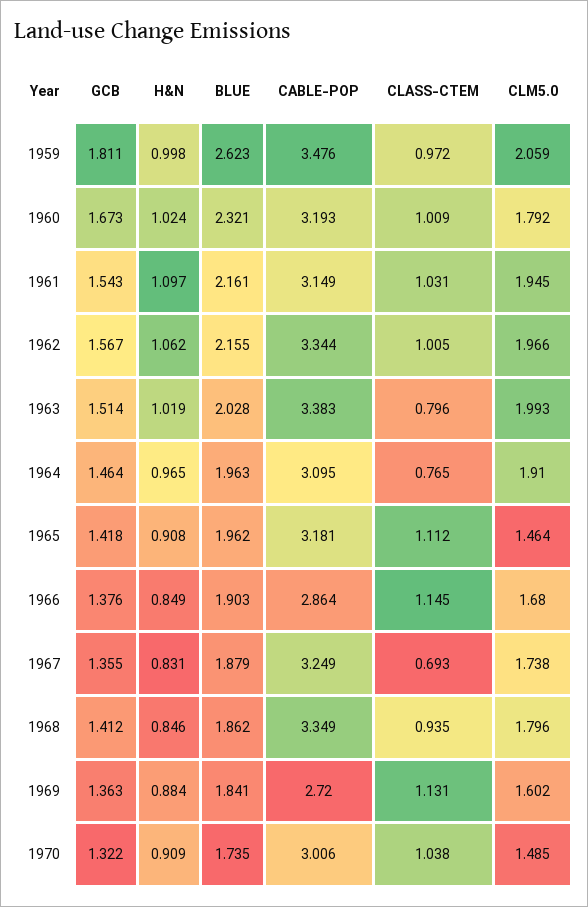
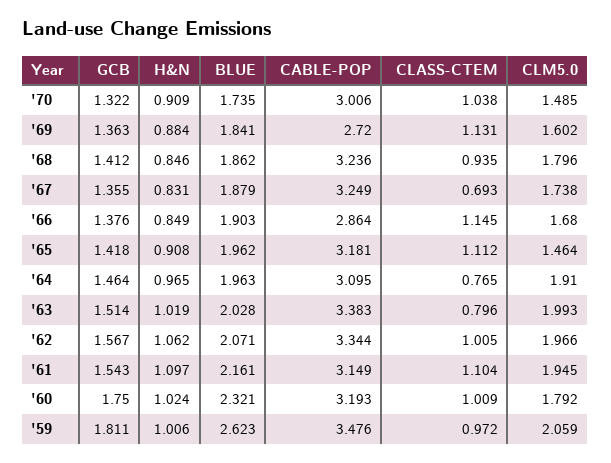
H&N, 1959: 0.998 -> 1.006
GCB, 1960: 1.673 -> 1.75
CLASS-CTEM, 1961: 1.031 -> 1.104
BLUE, 1962: 2.155 -> 2.071
CABLE-POP, 1968: 3.349 -> 3.236

